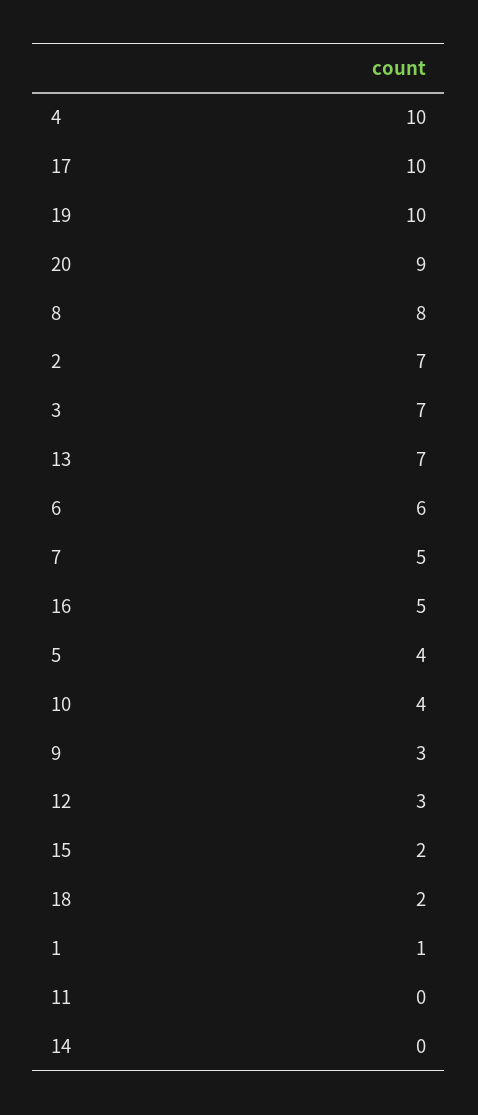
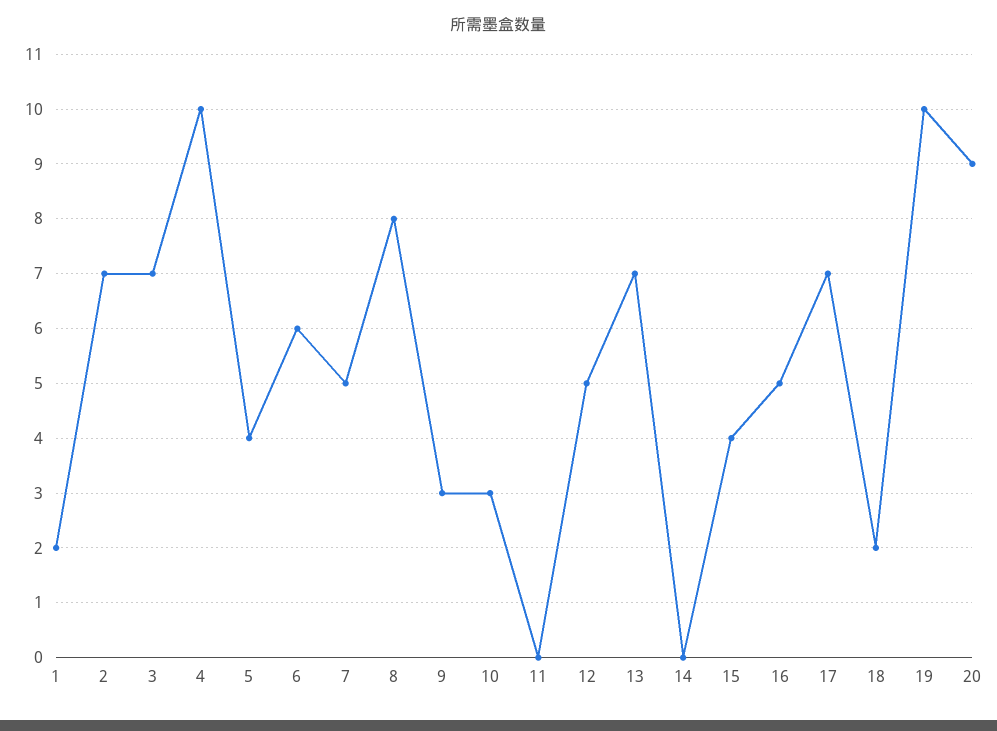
17: 10 -> 7
10: 4 -> 3
12: 3 -> 5
15: 2 -> 4
1: 1 -> 2

